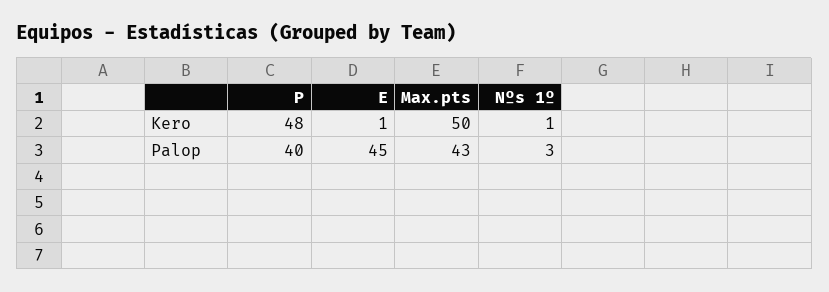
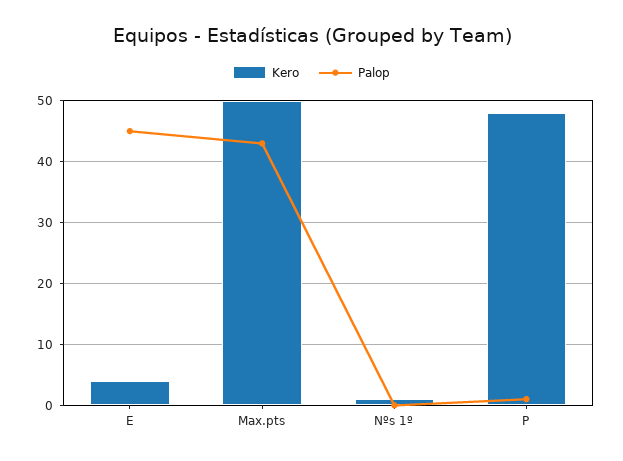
Kero, E: 1 -> 4
Palop, P: 40 -> 1
Palop, Nºs 1º: 3 -> 0

